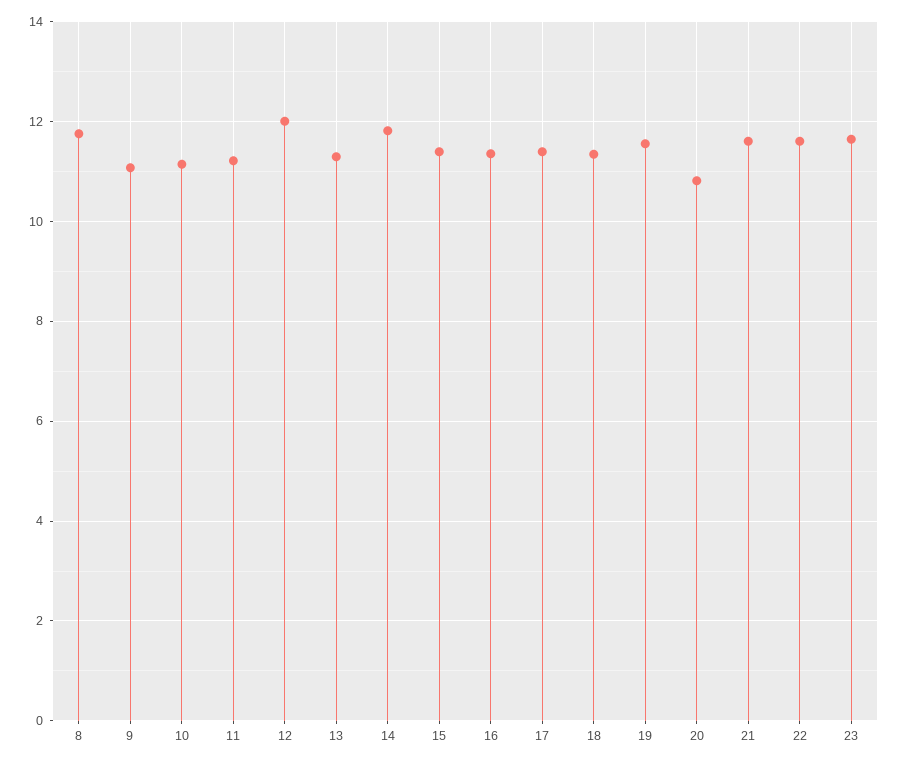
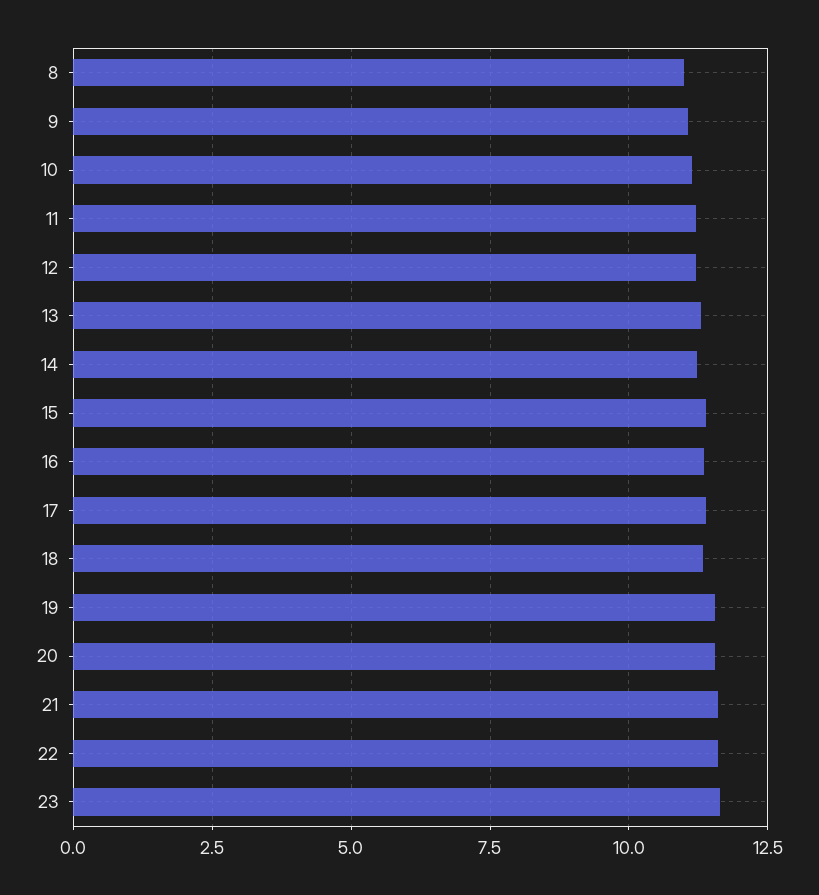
8: 11.8 -> 11
12: 12 -> 11.25
14: 11.8 -> 11.25
20: 10.8 -> 11.5

